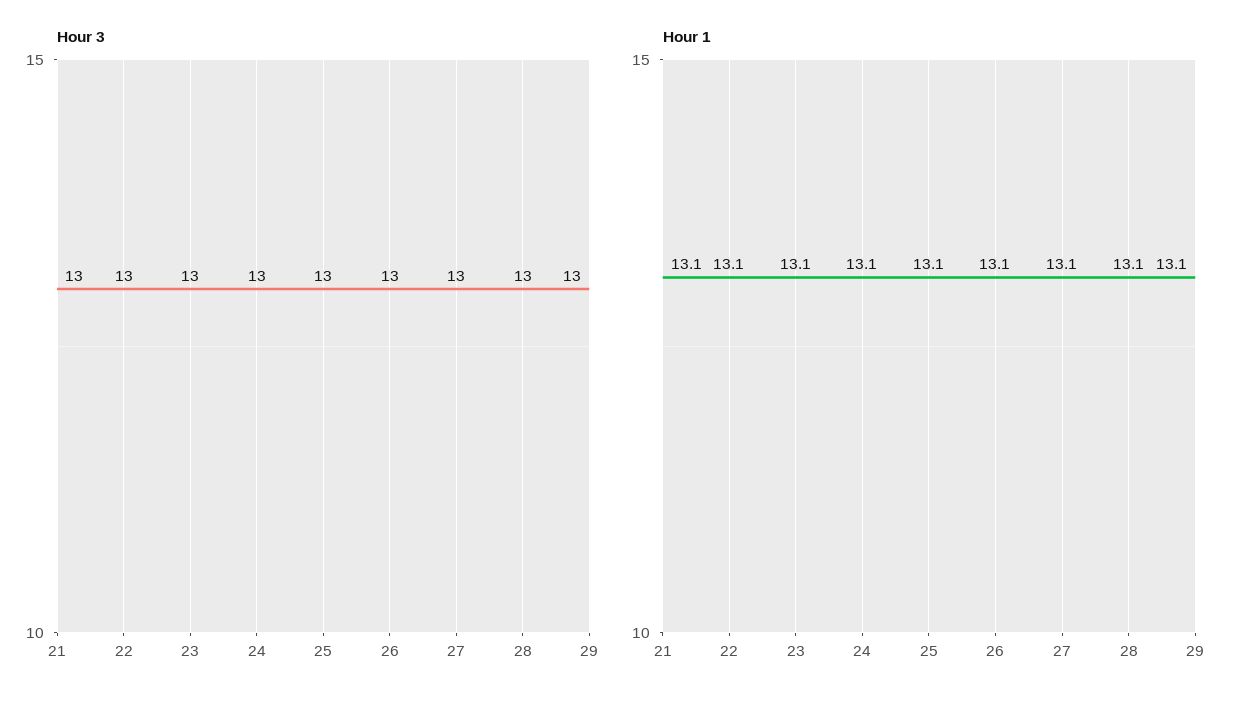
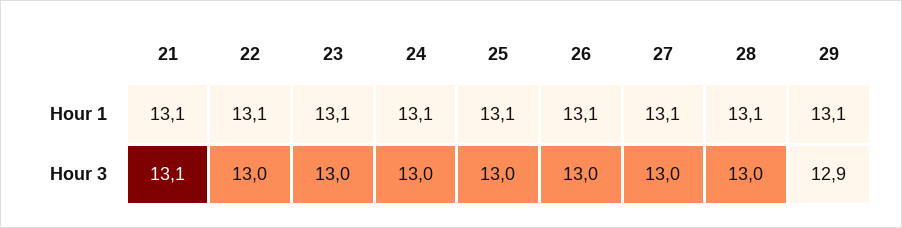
Hour 3, 21: 13 -> 13.1
Hour 3, 29: 13 -> 12.9

